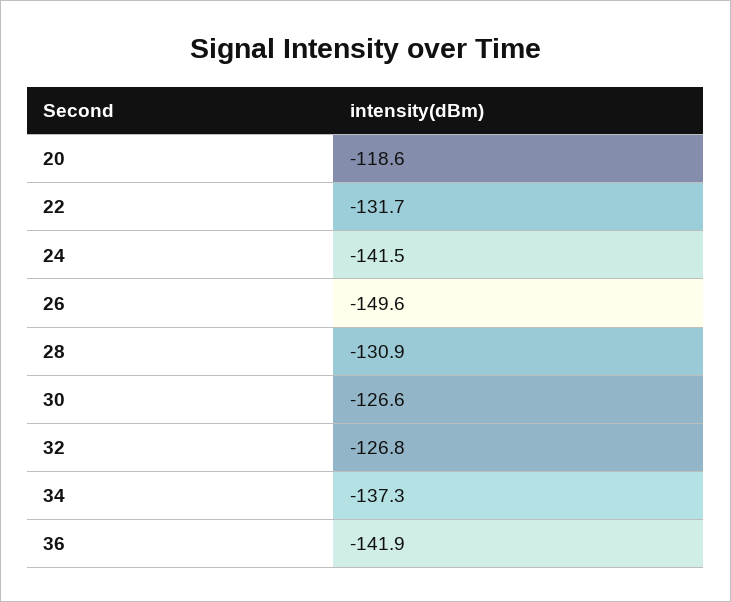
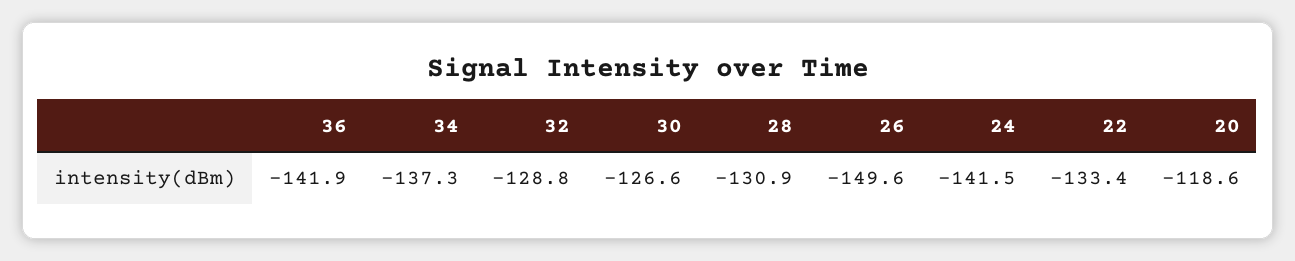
22: -131.7 -> -133.4
32: -126.8 -> -128.8

